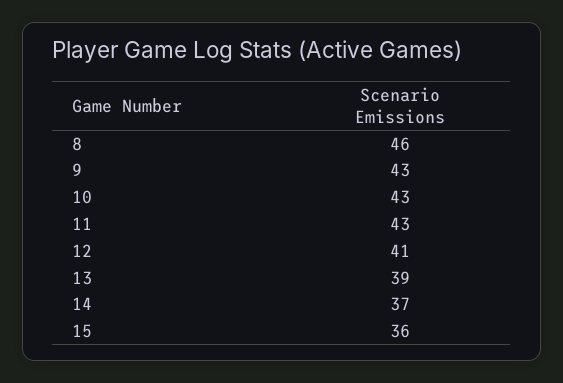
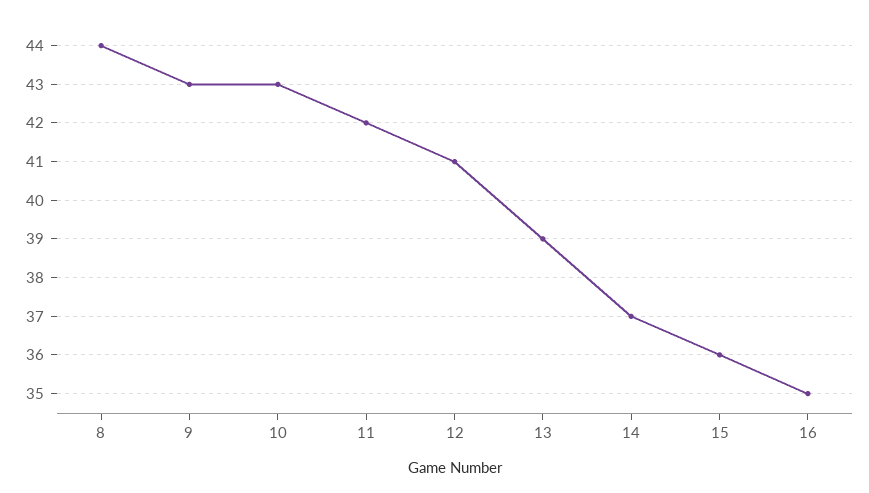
8: 46 -> 44
11: 43 -> 42
16: none -> 35

